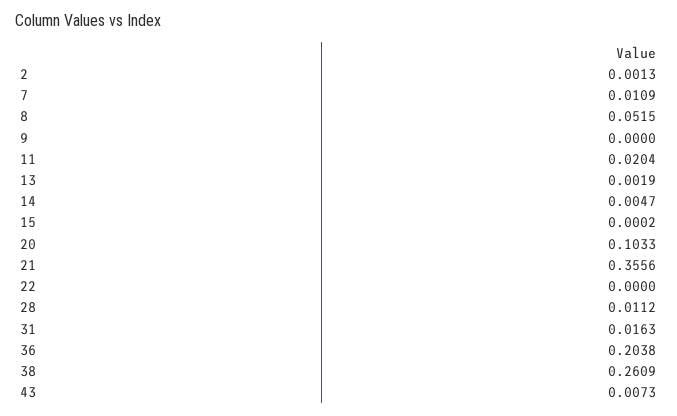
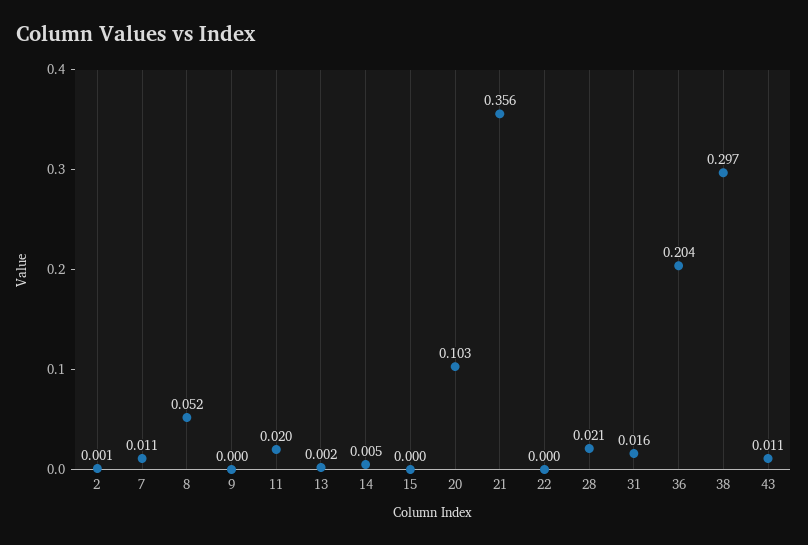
28: 0.0112 -> 0.021
38: 0.2609 -> 0.297
43: 0.0073 -> 0.011

